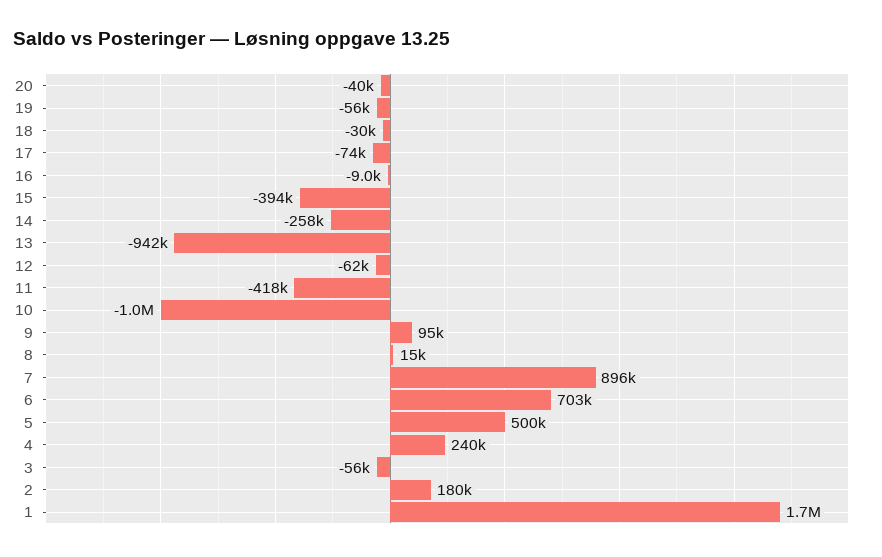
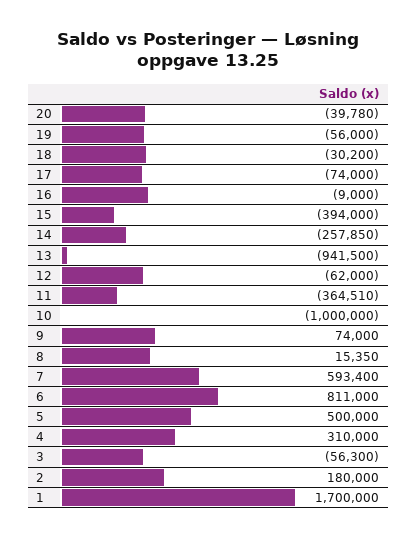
11: -418000 -> -364510
9: 95000 -> 74000
7: 896000 -> 593400
6: 703000 -> 811000
4: 240000 -> 310000

